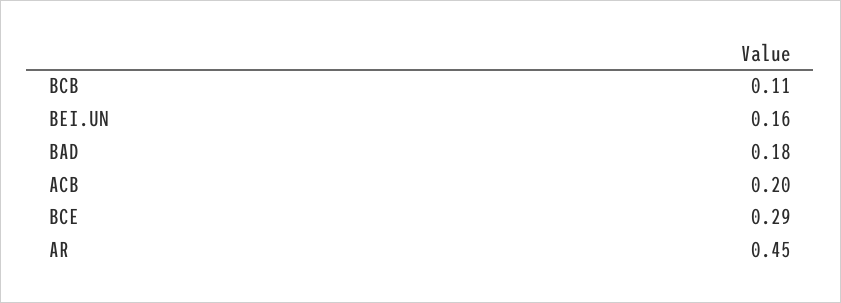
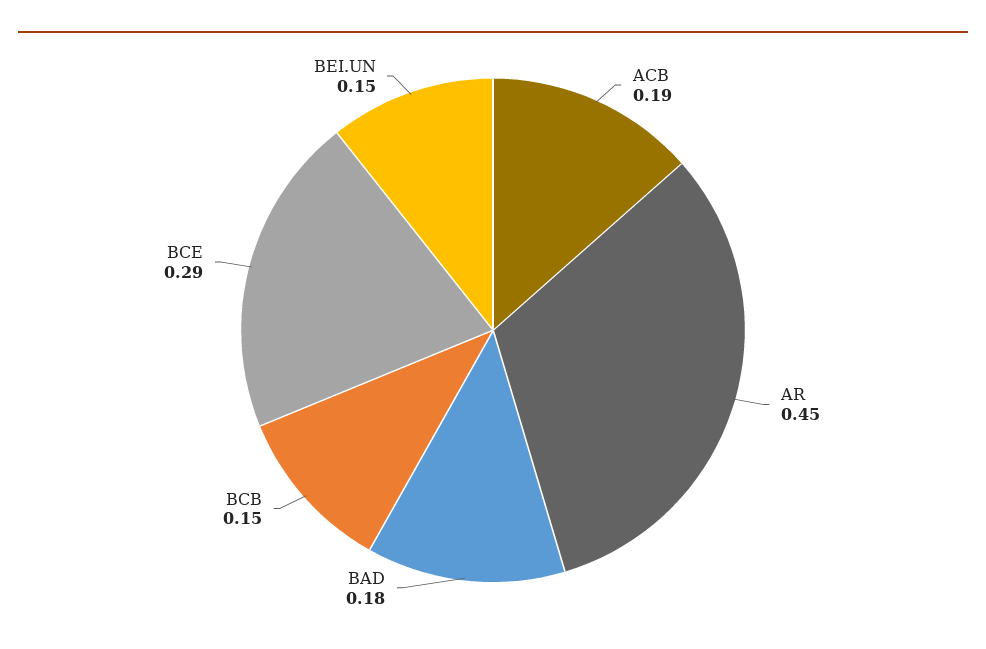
BCB: 0.11 -> 0.15
BEI.UN: 0.16 -> 0.15
ACB: 0.2 -> 0.19

